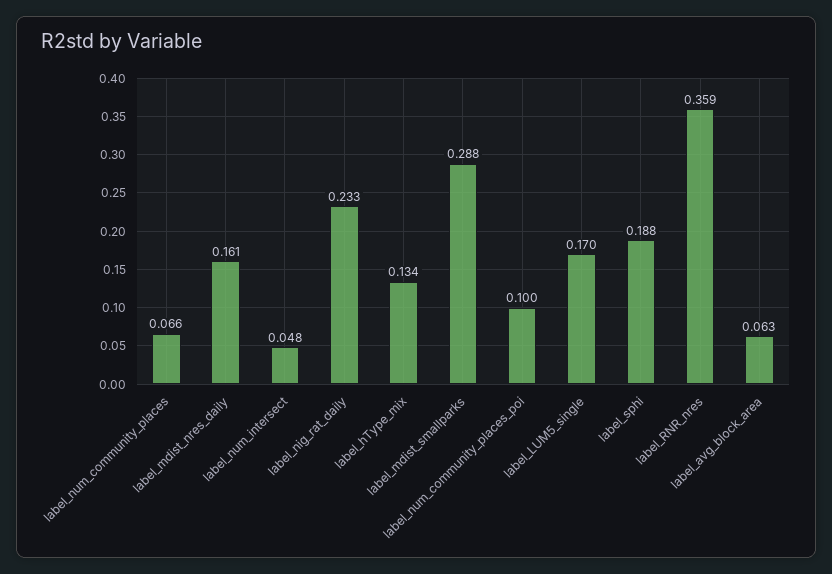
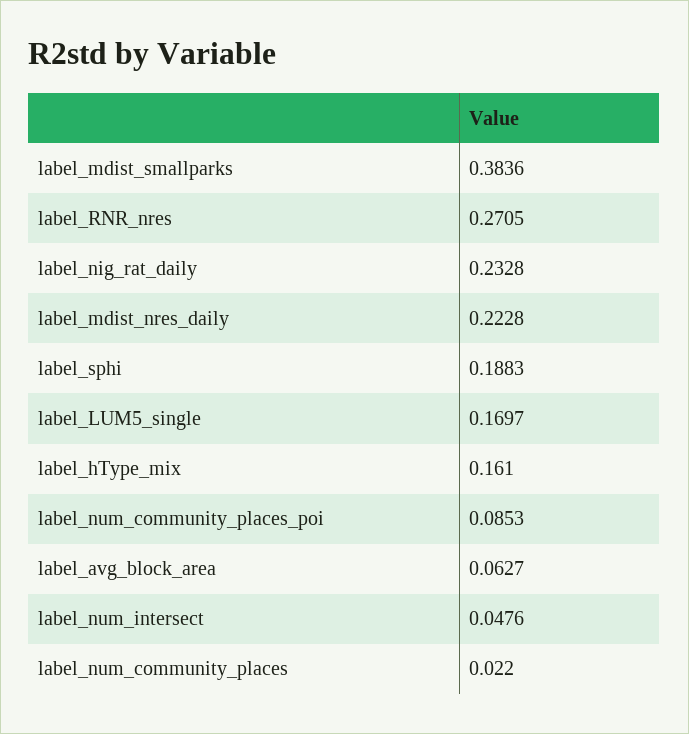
label_num_community_places: 0.066 -> 0.022
label_mdist_nres_daily: 0.161 -> 0.2228
label_hType_mix: 0.134 -> 0.161
label_mdist_smallparks: 0.288 -> 0.3836
label_num_community_places_poi: 0.1 -> 0.0853
label_RNR_nres: 0.359 -> 0.2705

